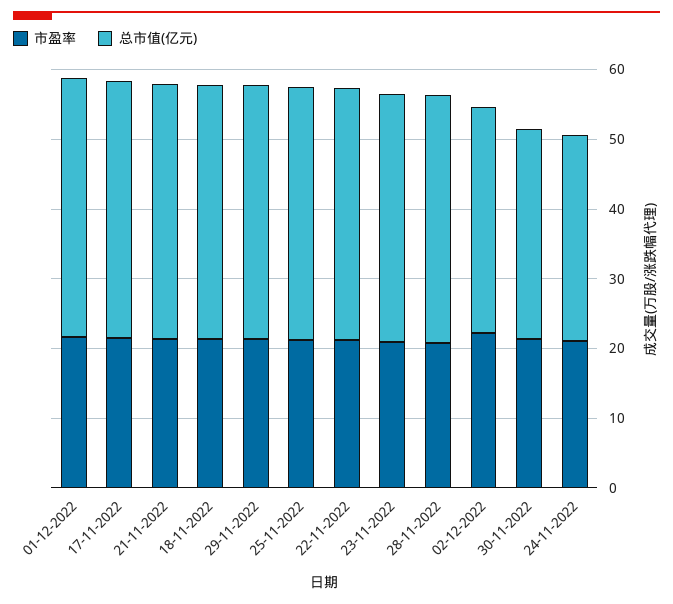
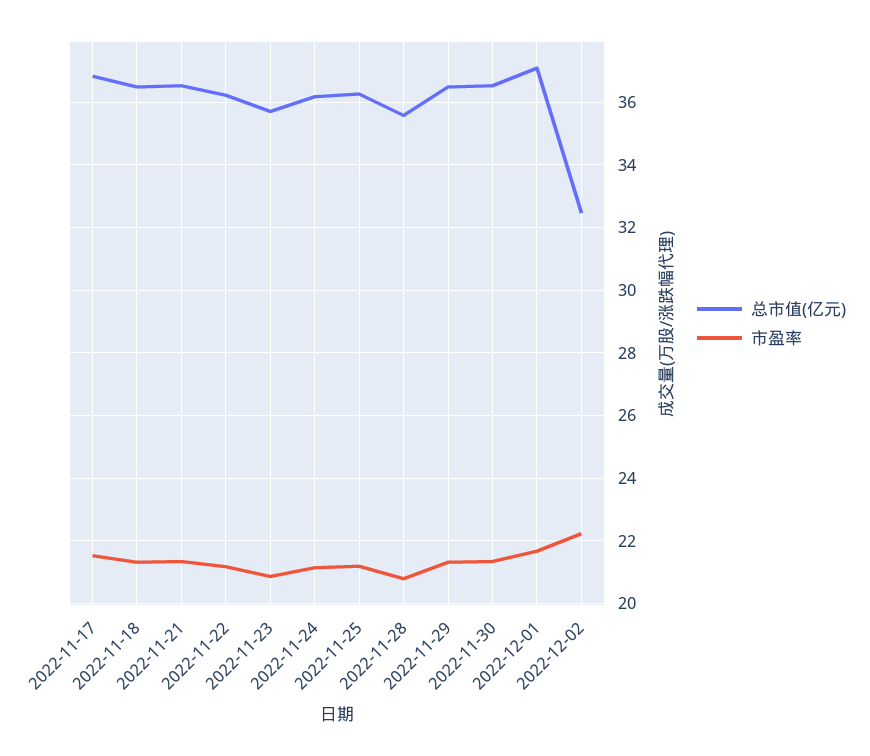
总市值(亿元), 30-11-2022: 30 -> 36.6
总市值(亿元), 24-11-2022: 30 -> 36.2

